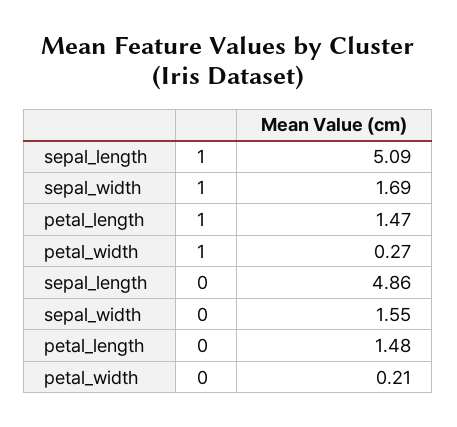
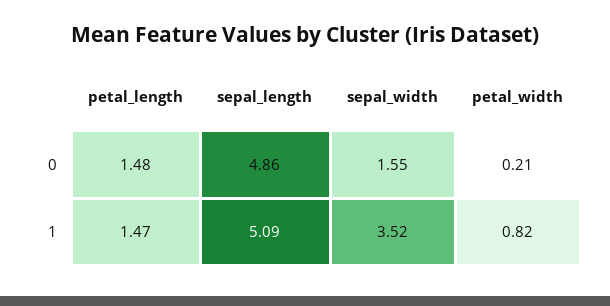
sepal_width, 1: 1.69 -> 3.52
petal_width, 1: 0.27 -> 0.82

